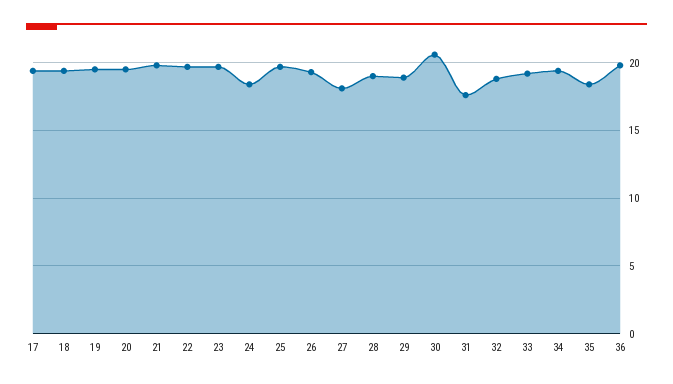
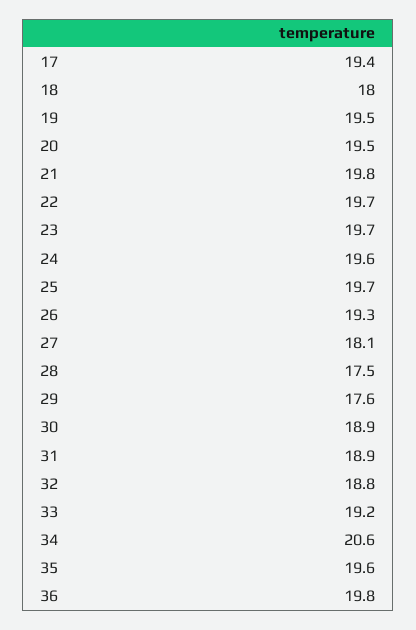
18: 19.5 -> 18
24: 18.5 -> 19.6
28: 19 -> 17.5
29: 19 -> 17.6
30: 20.5 -> 18.9
31: 17.5 -> 18.9
34: 19.5 -> 20.6
35: 18.5 -> 19.6

